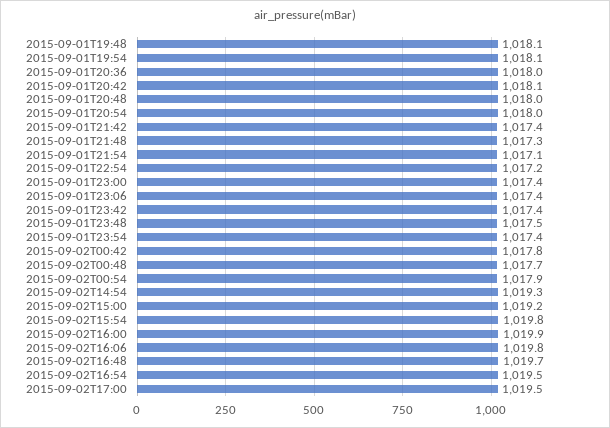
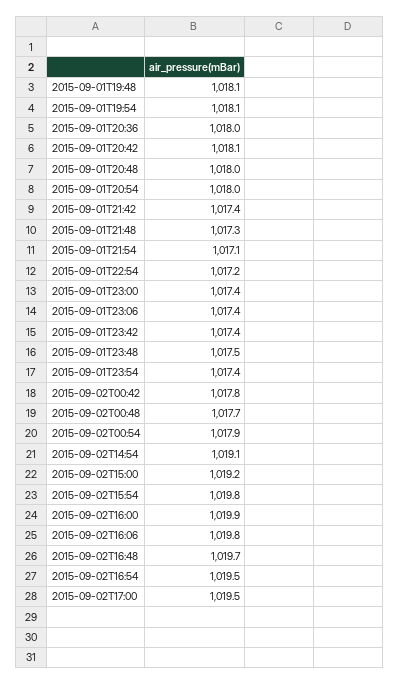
2015-09-02T14:54: 1019.3 -> 1019.1

